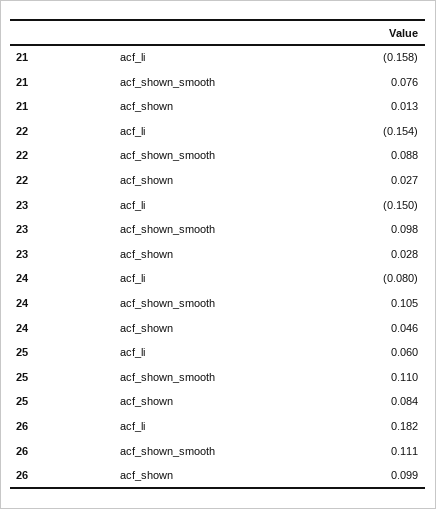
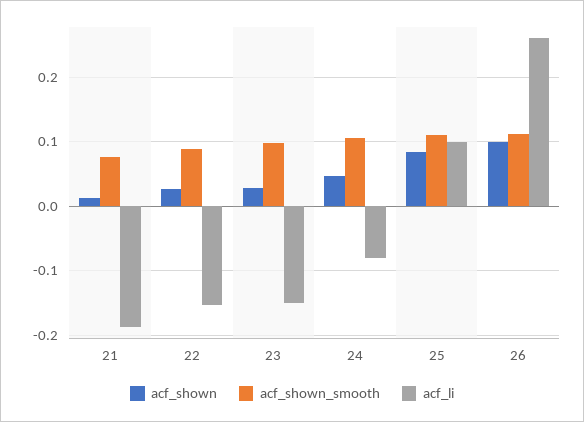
acf_li, 21: -0.158 -> -0.19
acf_li, 25: 0.06 -> 0.1
acf_li, 26: 0.182 -> 0.26

